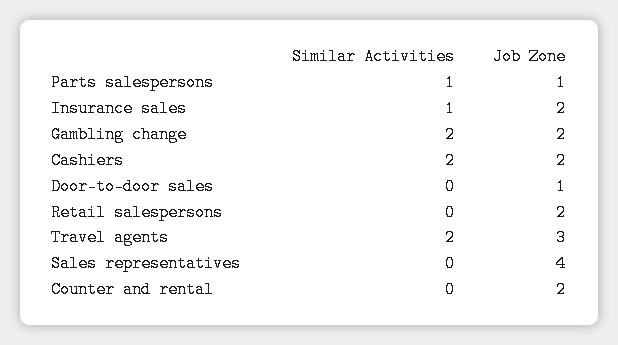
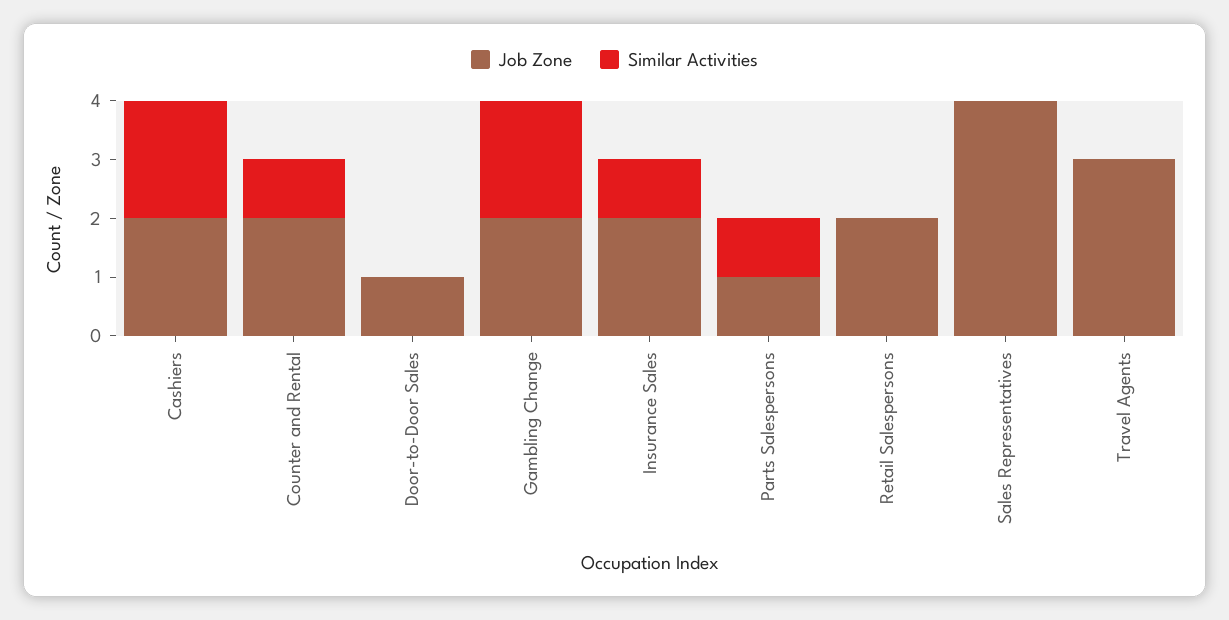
Similar Activities, Travel agents: 2 -> 0
Similar Activities, Counter and rental: 0 -> 1

